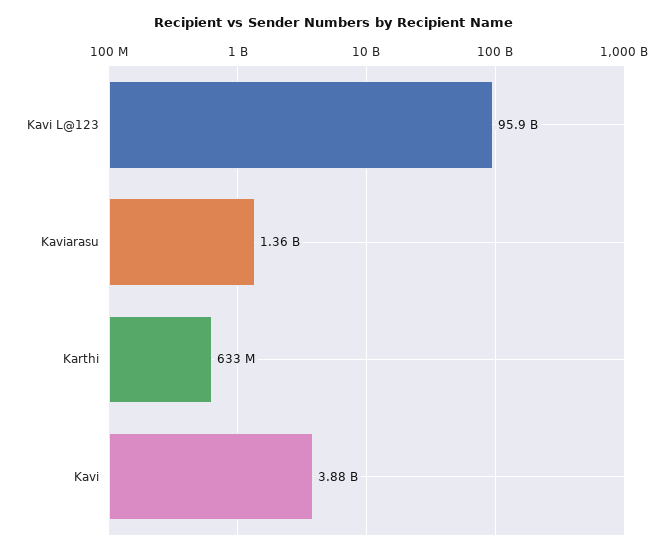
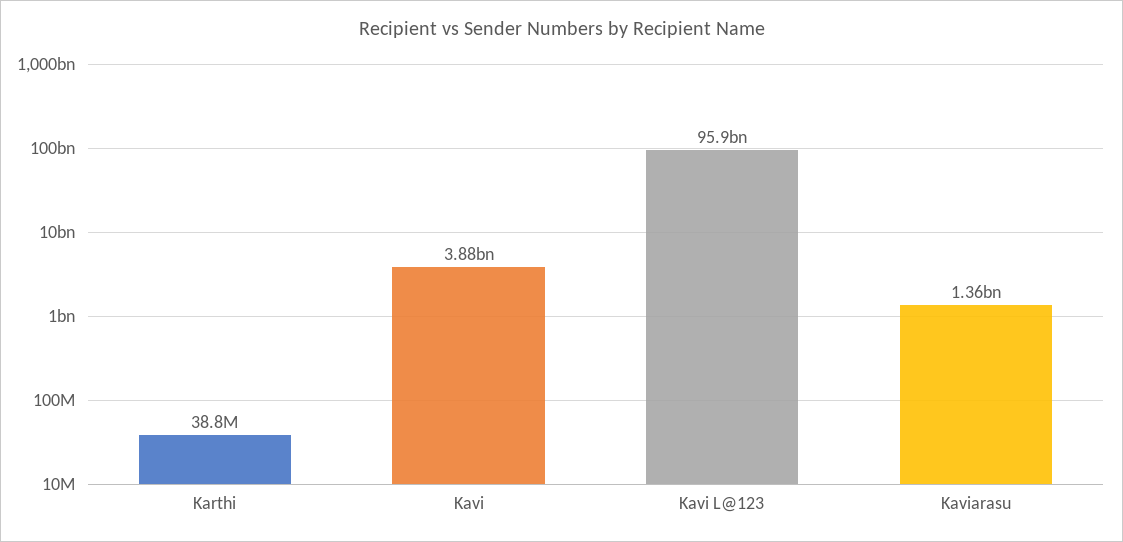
Karthi: 633000000 -> 38800000

